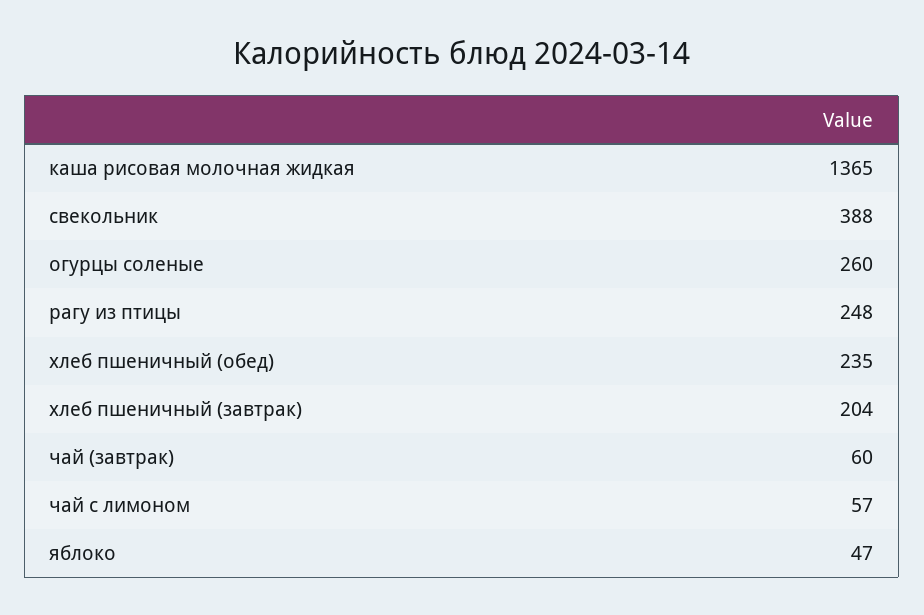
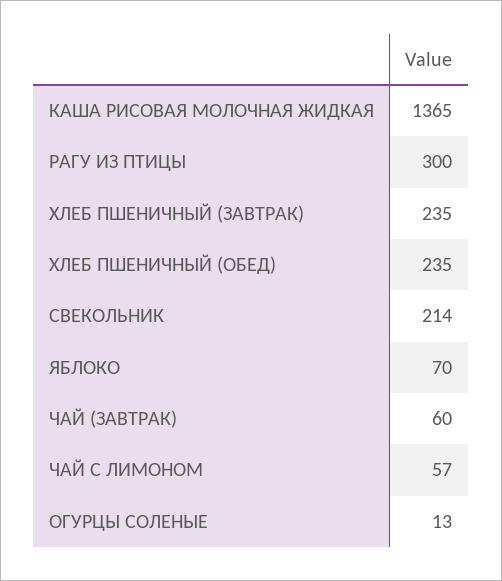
свекольник: 388 -> 214
огурцы соленые: 260 -> 13
рагу из птицы: 248 -> 300
хлеб пшеничный (завтрак): 204 -> 235
яблоко: 47 -> 70

